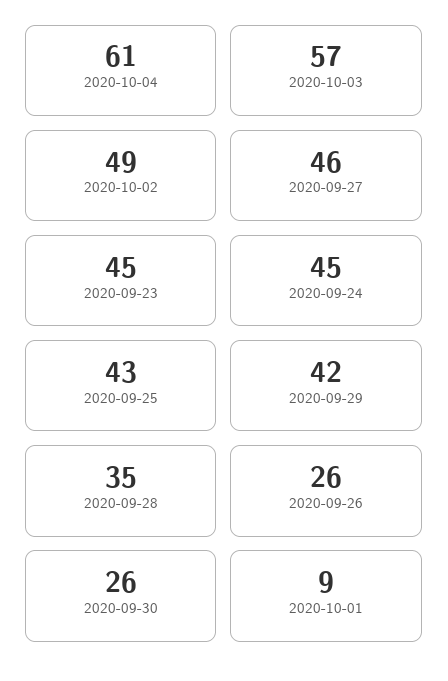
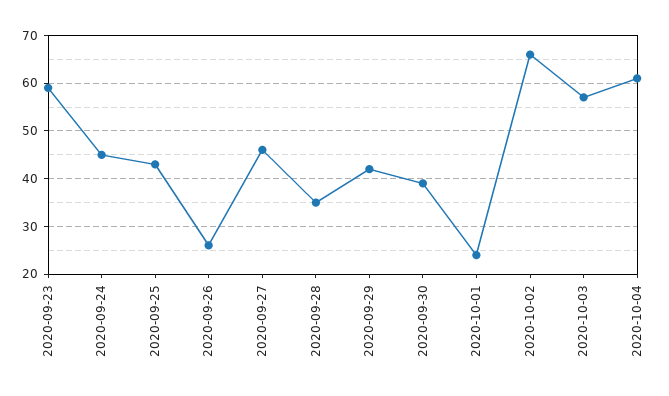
2020-10-02: 49 -> 65
2020-09-23: 45 -> 60
2020-09-30: 26 -> 40
2020-10-01: 9 -> 25

